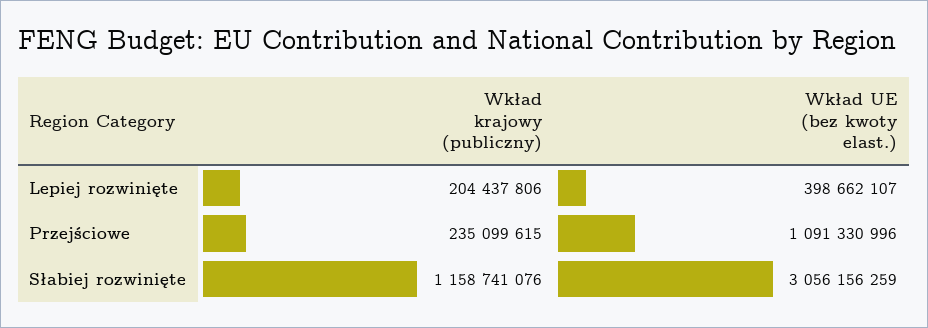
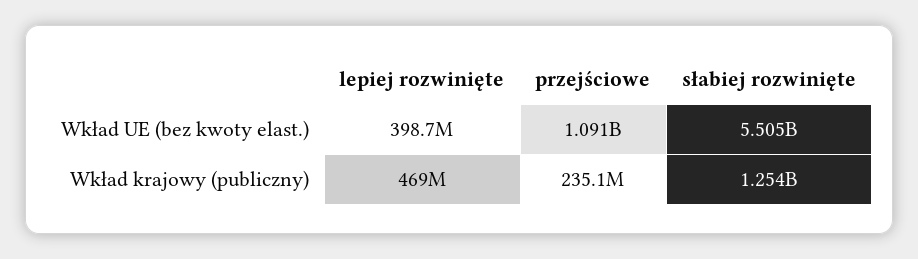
Wkład krajowy (publiczny), Lepiej rozwinięte: 204437806 -> 469000000
Wkład krajowy (publiczny), Słabiej rozwinięte: 1158741076 -> 1254000000
Wkład UE (bez kwoty elast.), Słabiej rozwinięte: 3056156259 -> 5505000000

